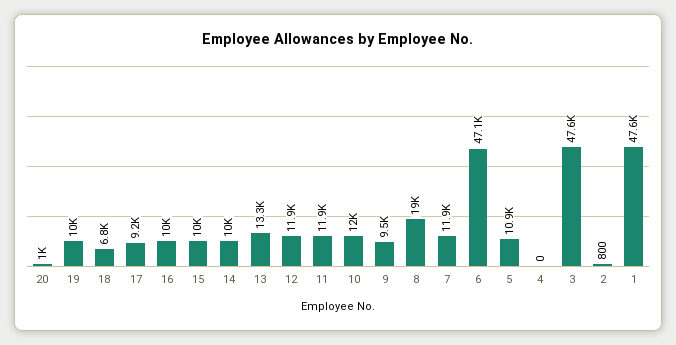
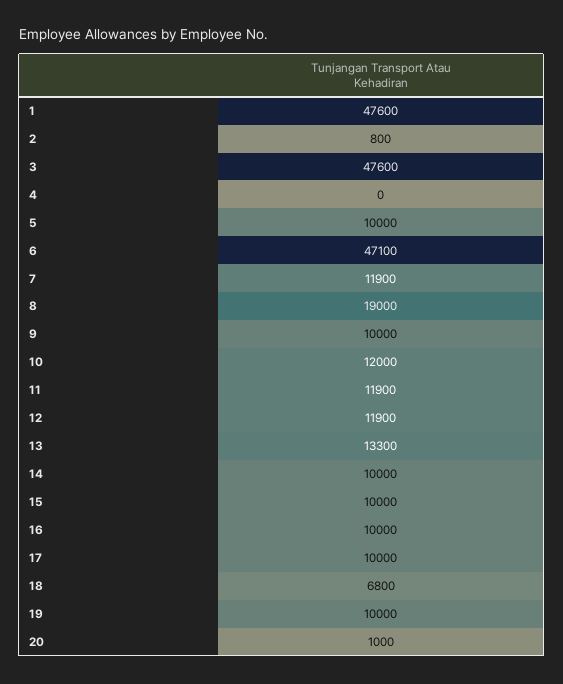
17: 9200 -> 10000
9: 9500 -> 10000
5: 10900 -> 10000

